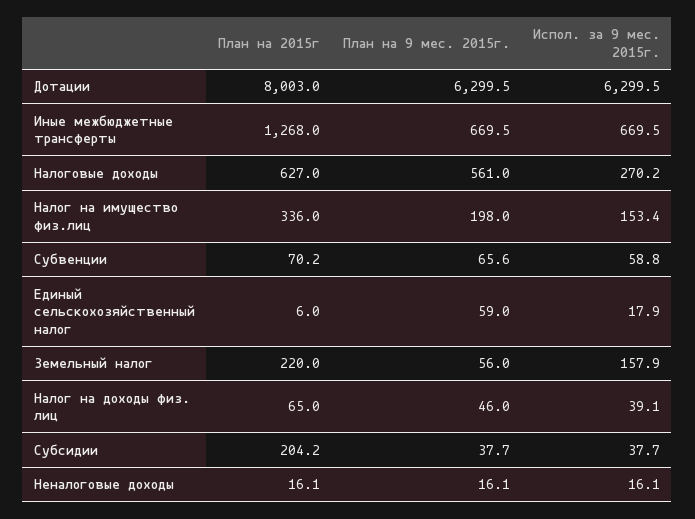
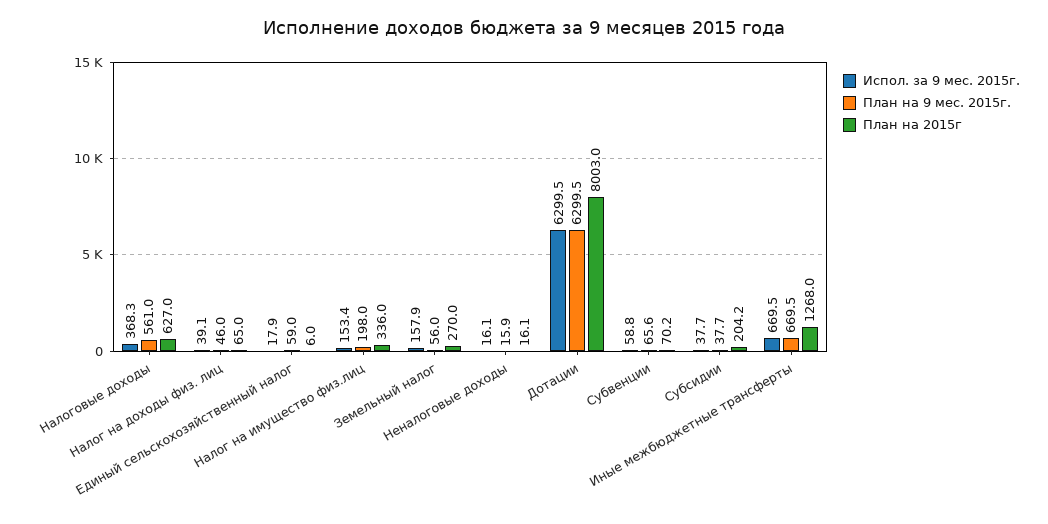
Испол. за 9 мес. 2015г., Налоговые доходы: 270.2 -> 368.3
План на 2015г, Земельный налог: 220 -> 270
План на 9 мес. 2015г., Неналоговые доходы: 16.1 -> 15.9

